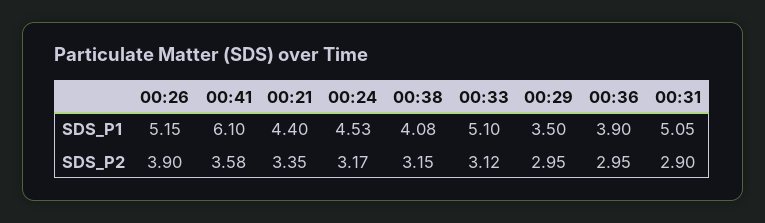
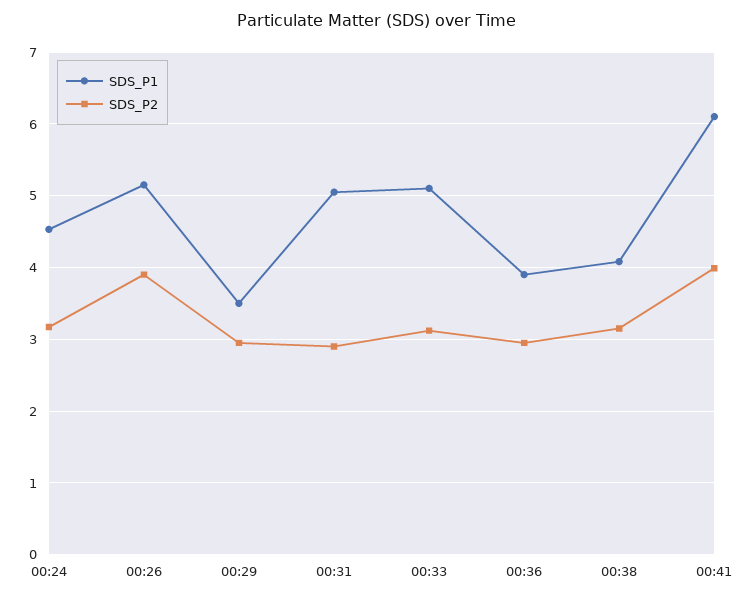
SDS_P1, 00:21: 4.4 -> none
SDS_P2, 00:41: 3.58 -> 4
SDS_P2, 00:21: 3.35 -> none

